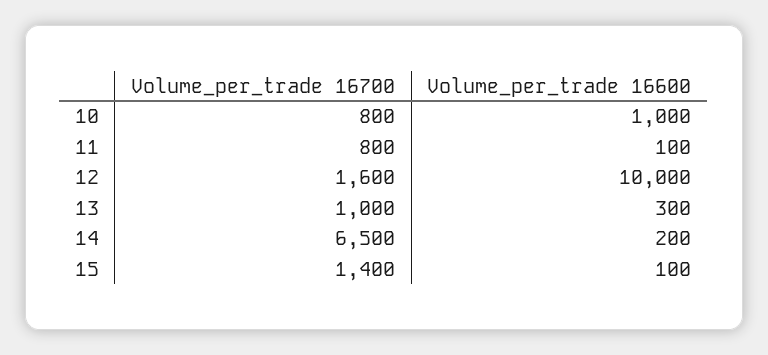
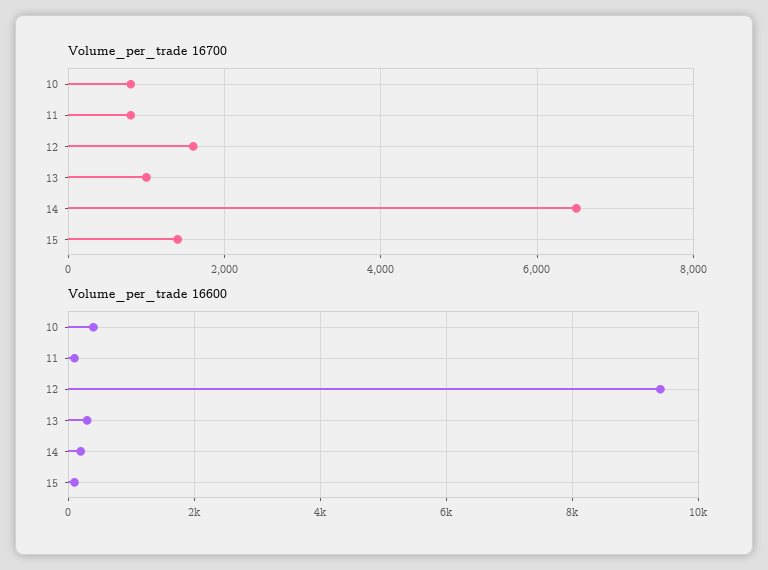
Volume_per_trade 16600, 10: 1000 -> 400
Volume_per_trade 16600, 12: 10000 -> 9400

